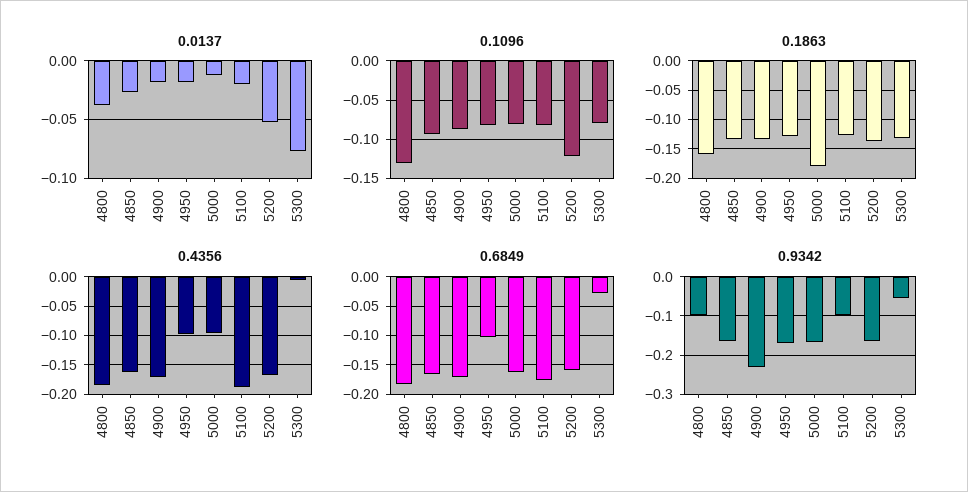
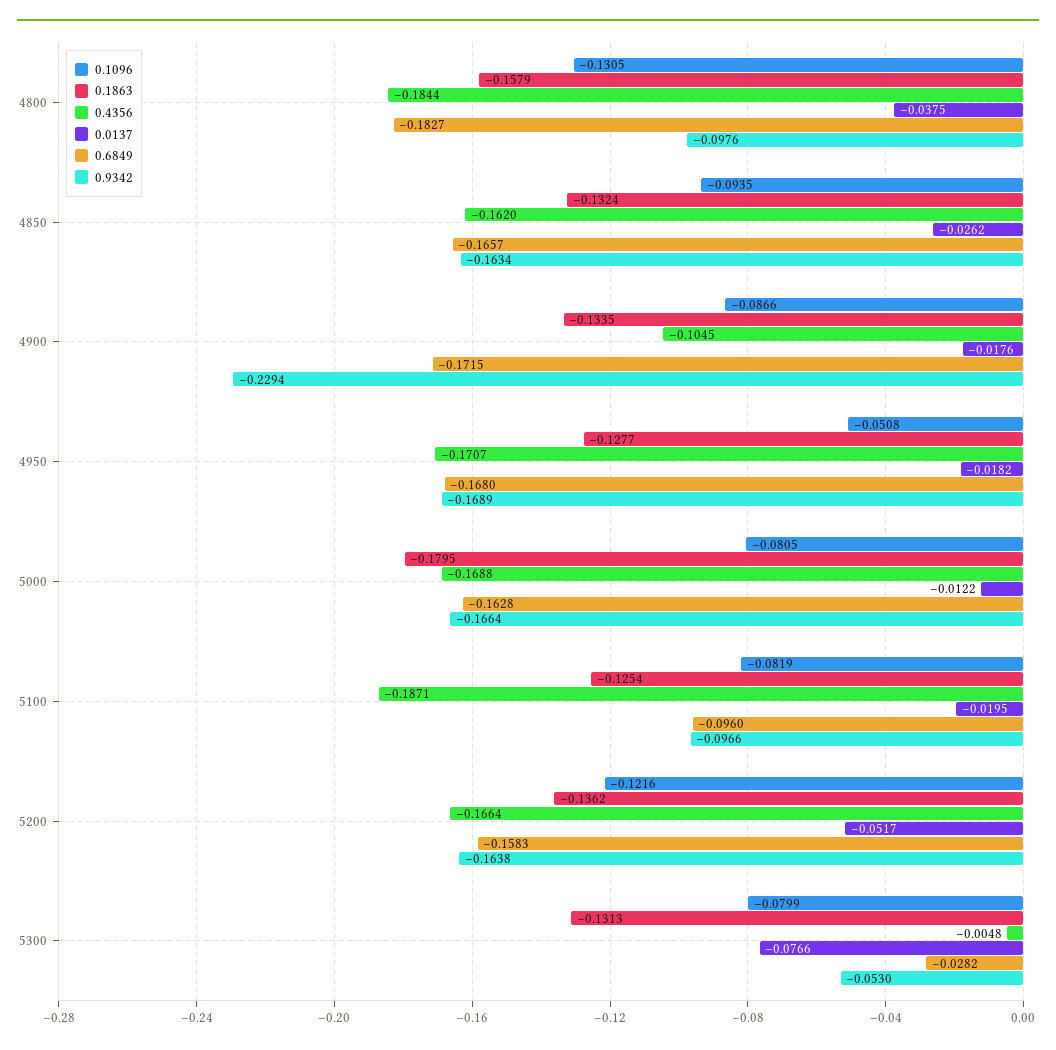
0.1096, 4950: -0.08 -> -0.0508
0.4356, 4900: -0.175 -> -0.1045
0.4356, 4950: -0.1 -> -0.1707
0.4356, 5000: -0.1 -> -0.1688
0.6849, 4950: -0.1 -> -0.168
0.6849, 5100: -0.175 -> -0.096

